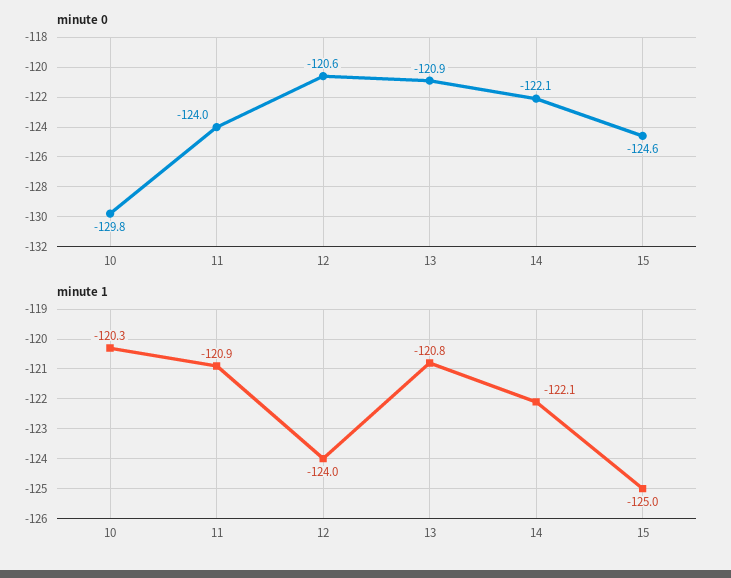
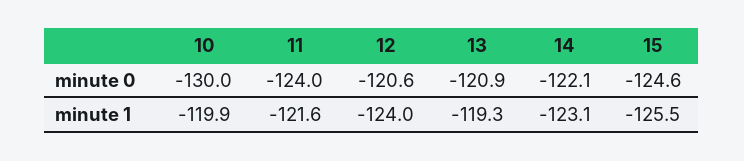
minute 0, 10: -129.8 -> -130
minute 1, 10: -120.3 -> -119.9
minute 1, 11: -120.9 -> -121.6
minute 1, 13: -120.8 -> -119.3
minute 1, 14: -122.1 -> -123.1
minute 1, 15: -125 -> -125.5

